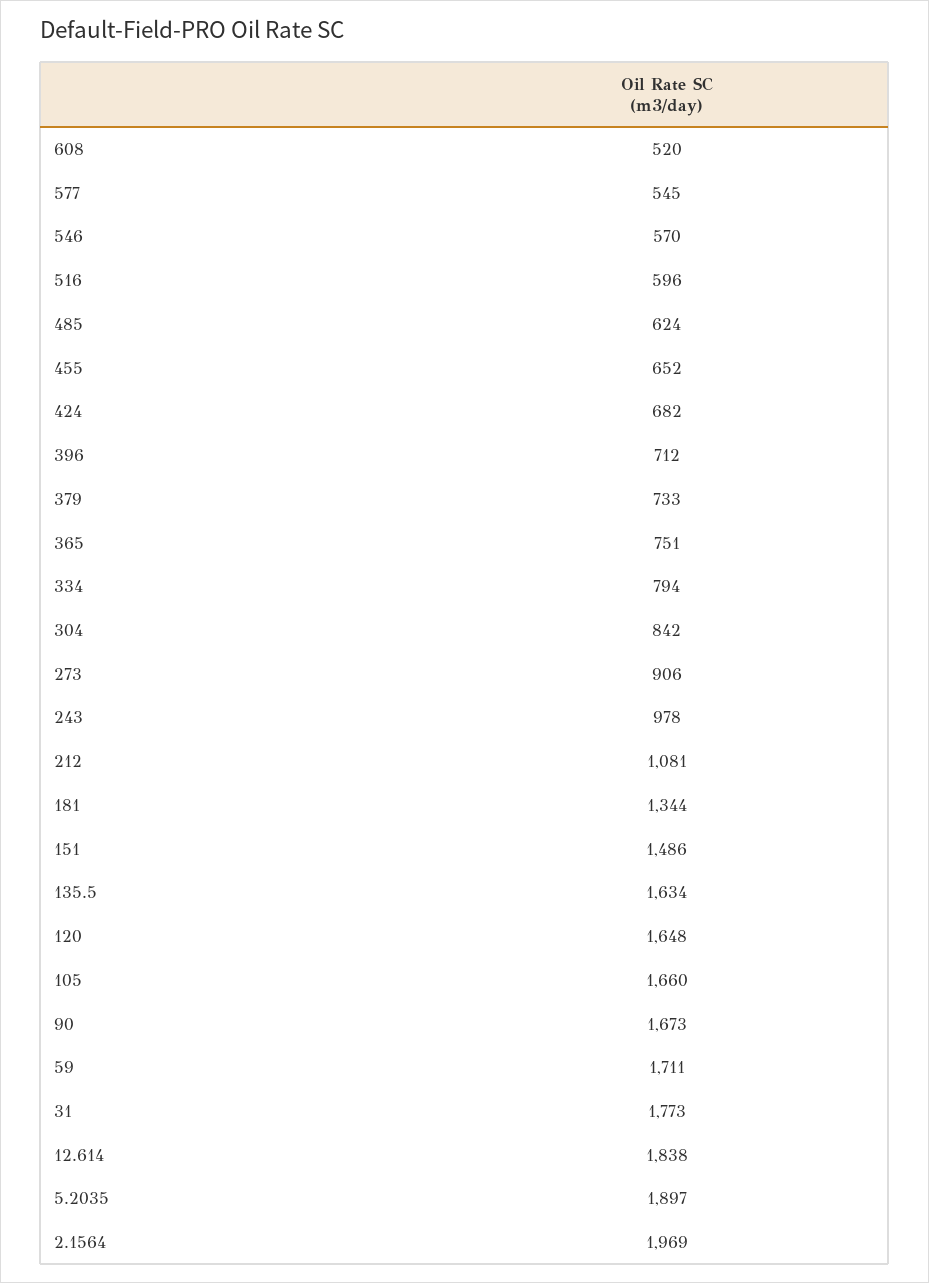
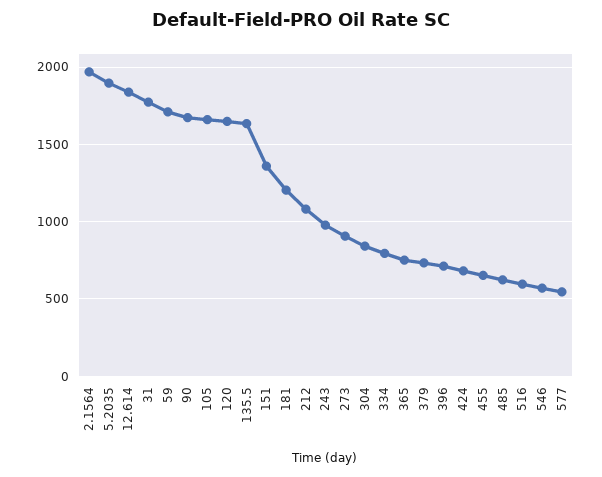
608: 520 -> none
181: 1344 -> 1200
151: 1486 -> 1350

